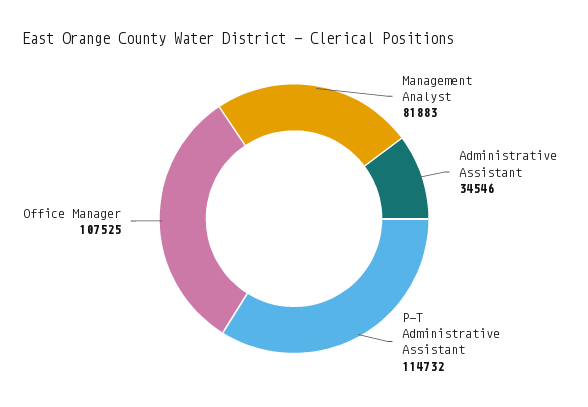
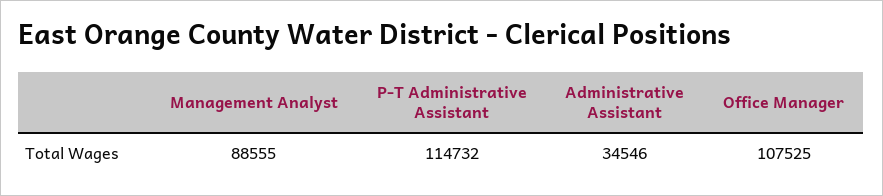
Management Analyst: 81883 -> 88555

